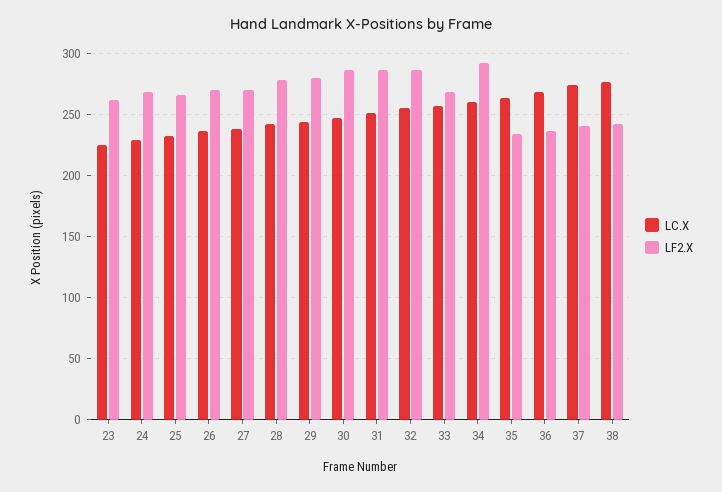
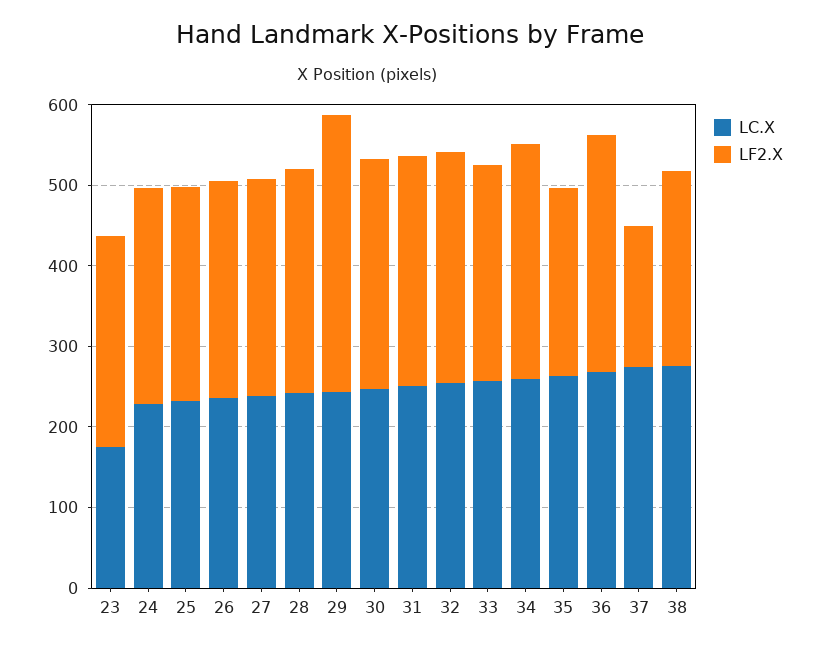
LC.X, 23: 225 -> 180
LF2.X, 29: 280 -> 340
LF2.X, 36: 235 -> 300
LF2.X, 37: 240 -> 180

